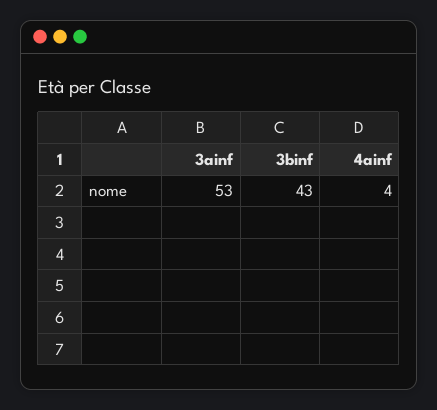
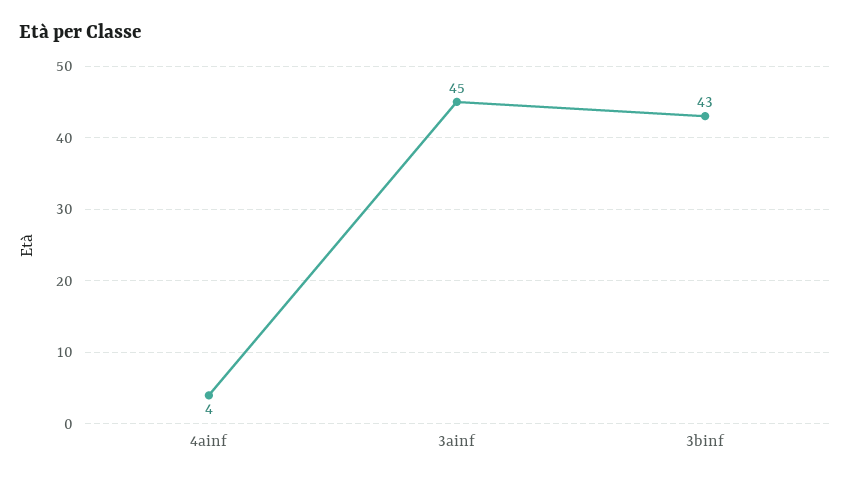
3ainf: 53 -> 45

